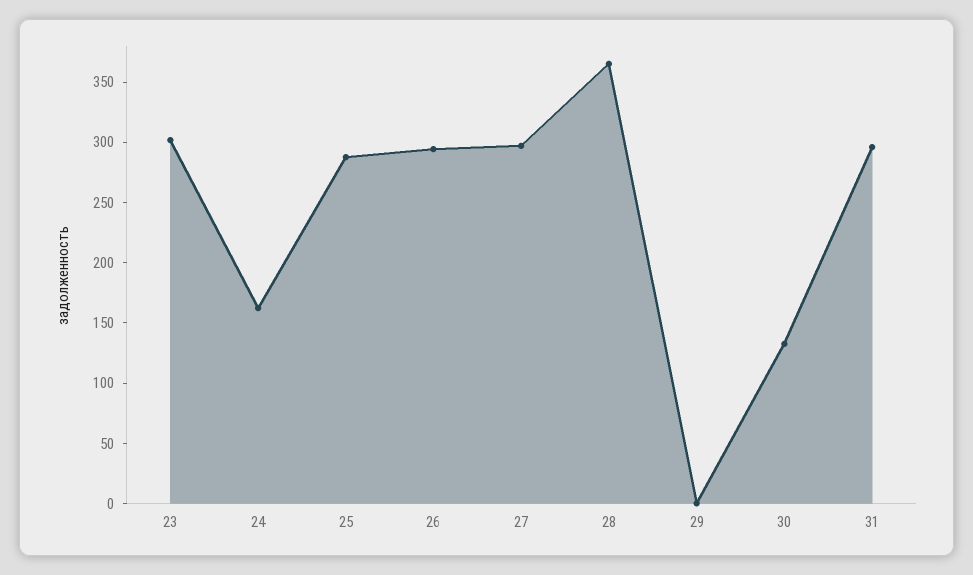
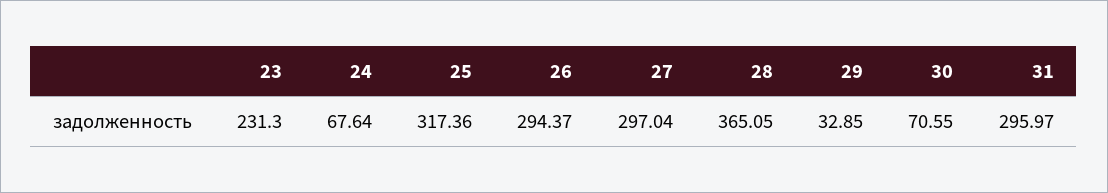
23: 300 -> 231.3
24: 160 -> 67.64
25: 290 -> 317.36
29: 0 -> 32.85
30: 130 -> 70.55

